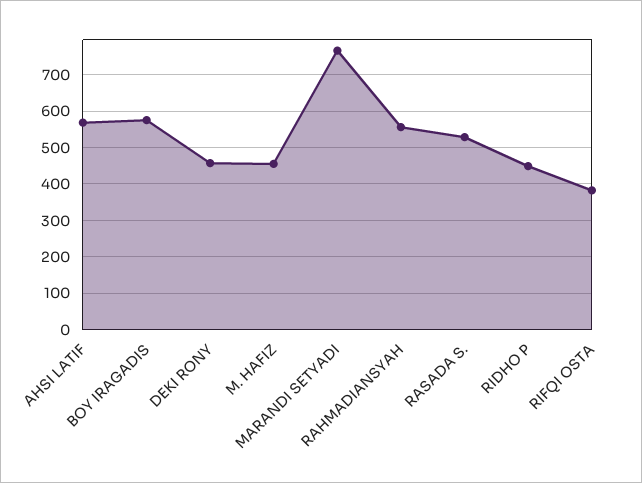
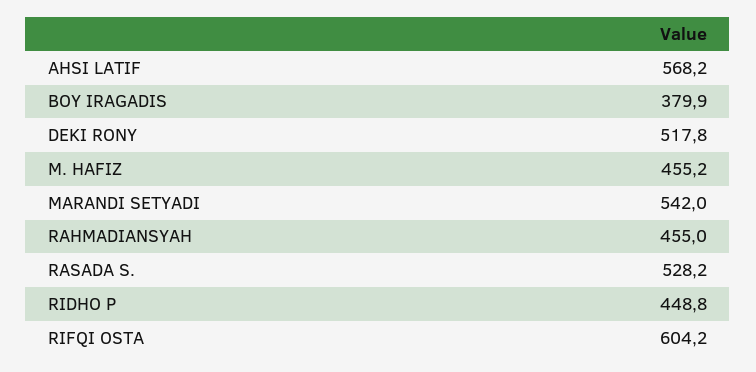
BOY IRAGADIS: 580 -> 379.9
DEKI RONY: 460 -> 517.8
MARANDI SETYADI: 760 -> 542
RAHMADIANSYAH: 560 -> 455
RIFQI OSTA: 380 -> 604.2

